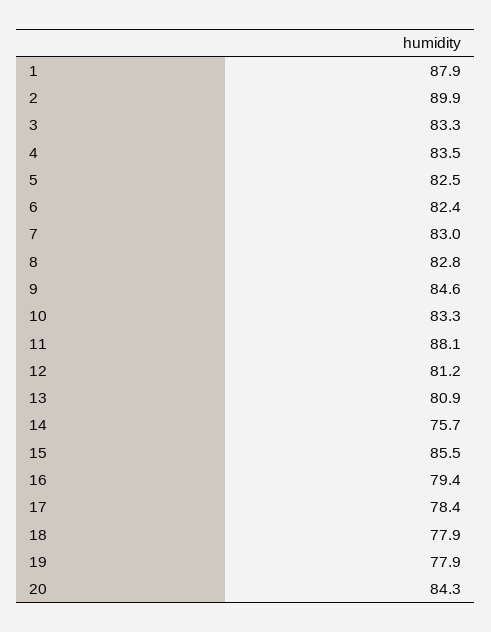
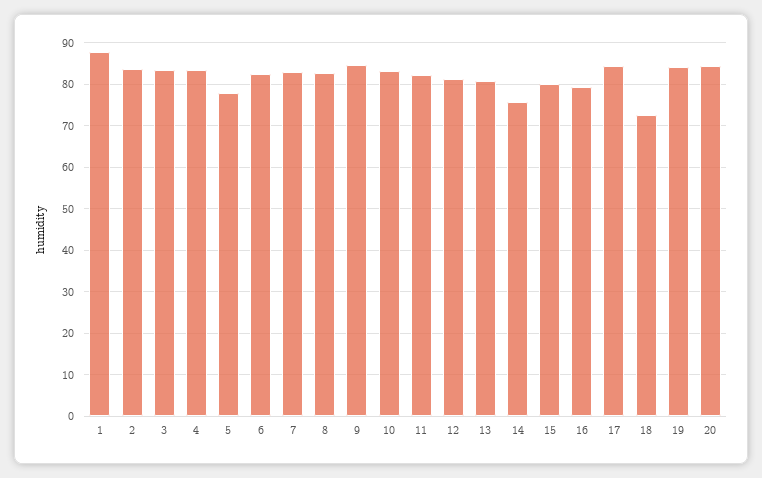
2: 89.9 -> 84
5: 82.5 -> 78
11: 88.1 -> 82
15: 85.5 -> 80
17: 78.4 -> 84
18: 77.9 -> 72
19: 77.9 -> 84

